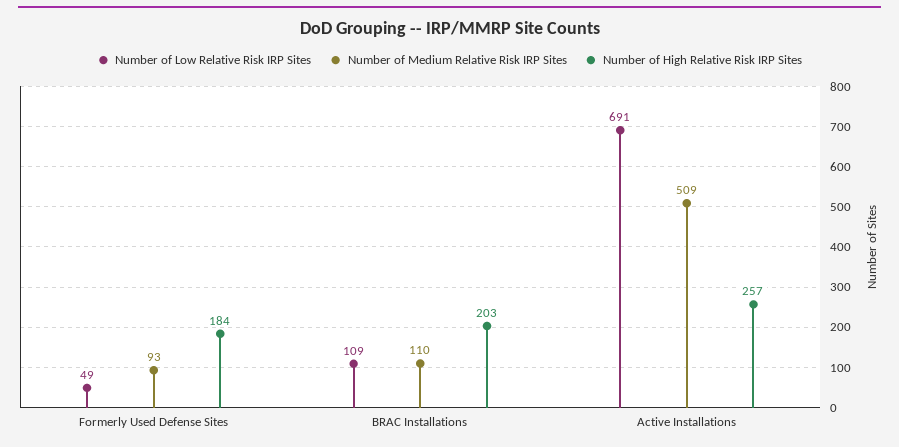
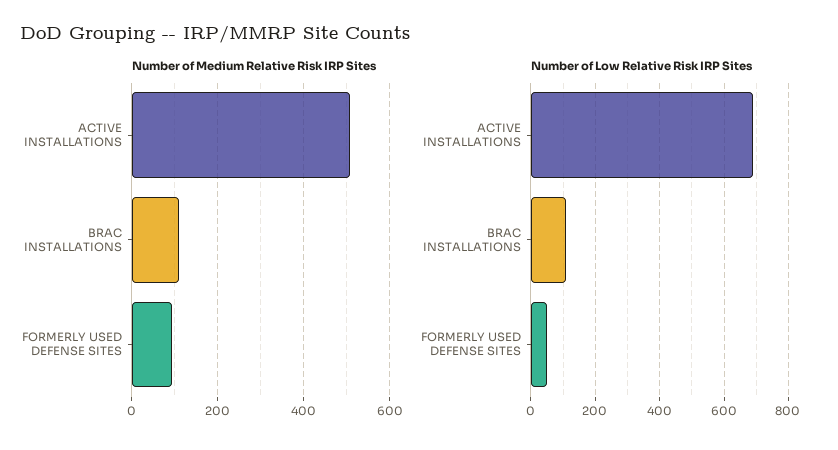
Number of High Relative Risk IRP Sites, Formerly Used Defense Sites: 184 -> none
Number of High Relative Risk IRP Sites, BRAC Installations: 203 -> none
Number of High Relative Risk IRP Sites, Active Installations: 257 -> none

